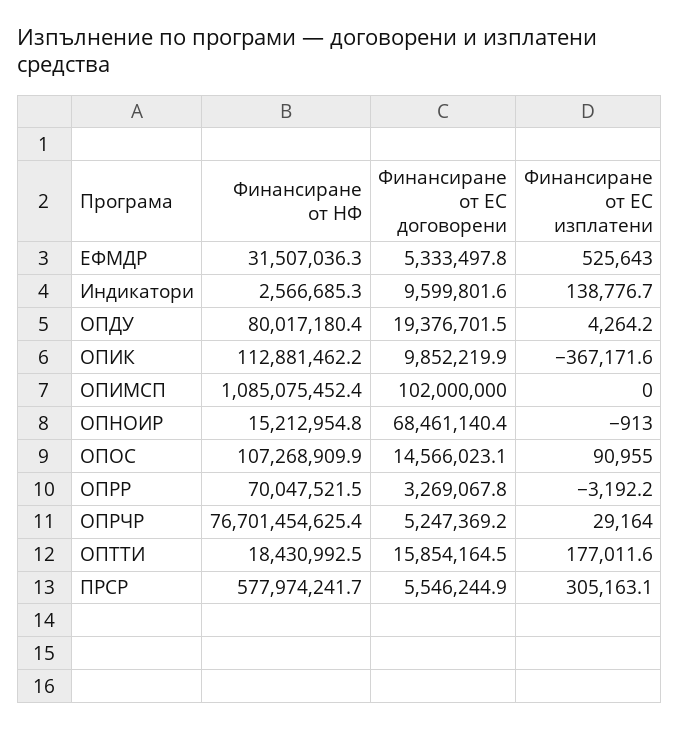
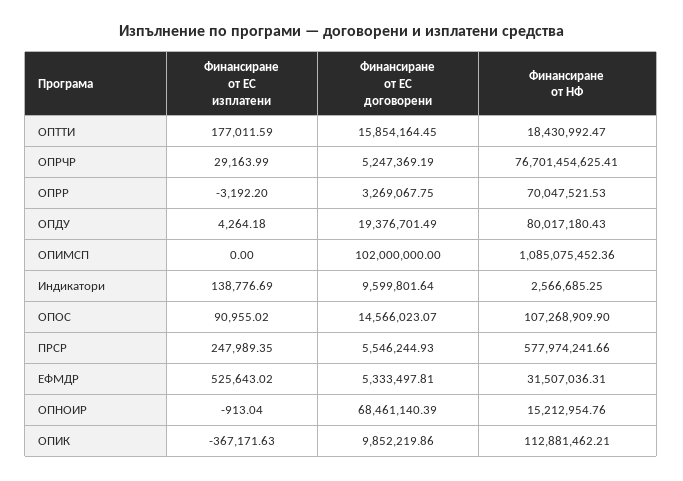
Финансиране от ЕС изплатени, ПРСР: 305163.1 -> 247989.35

